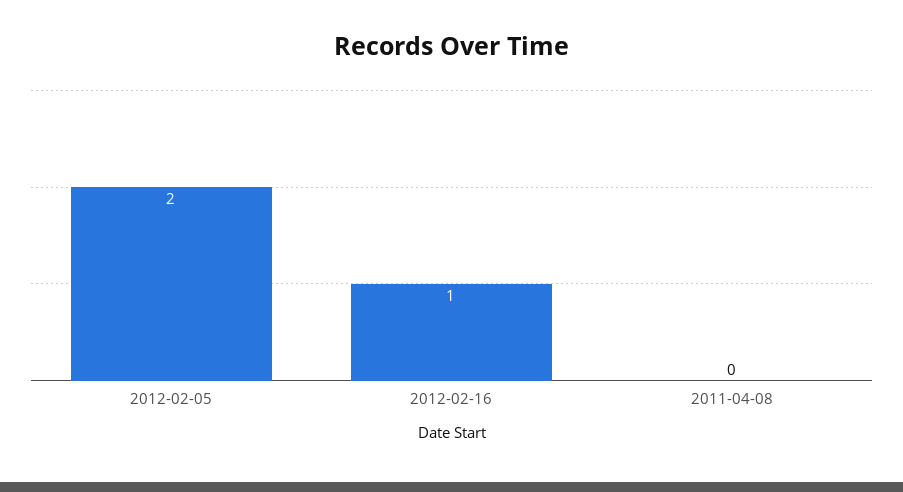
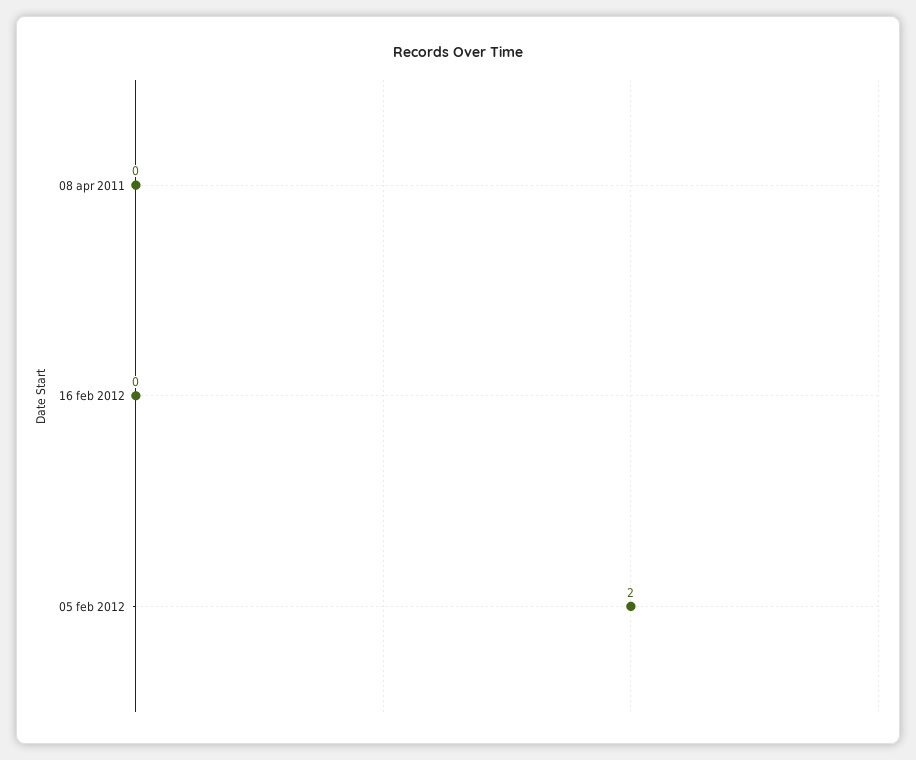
2012-02-16: 1 -> 0

